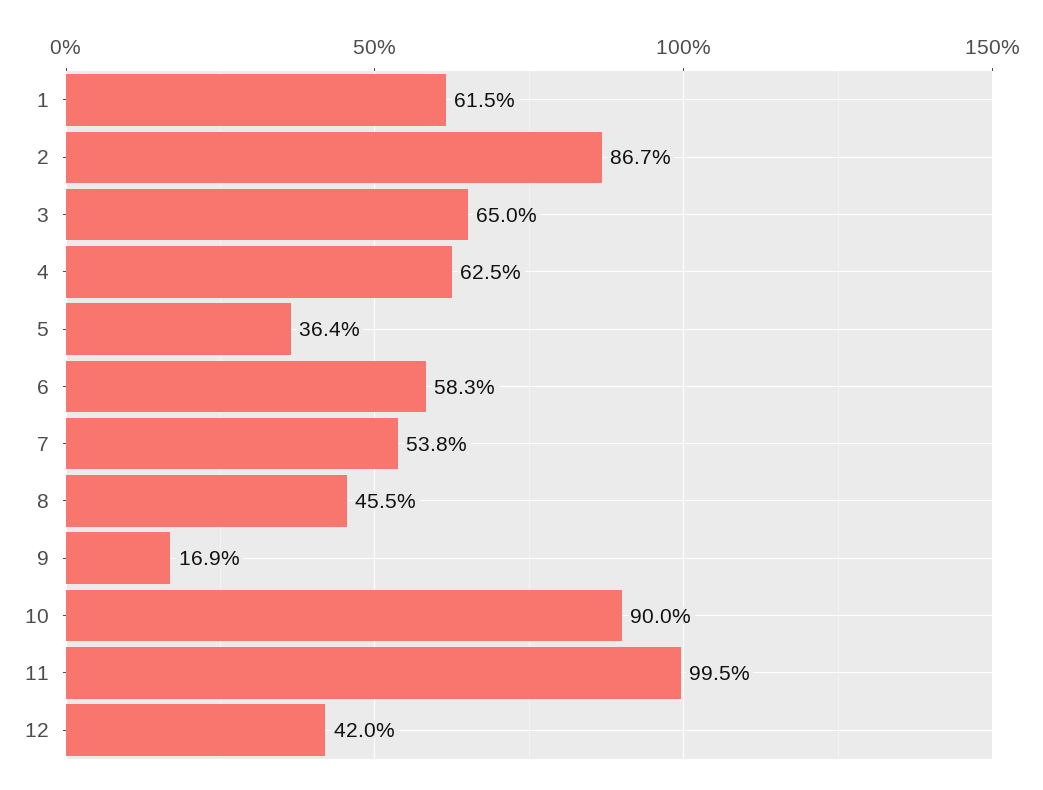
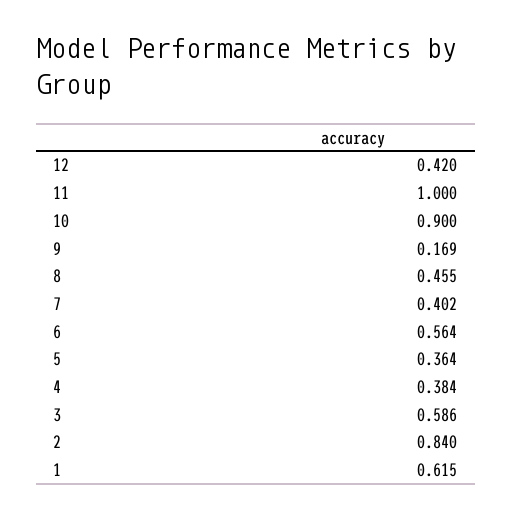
2: 0.867 -> 0.84
3: 0.65 -> 0.586
4: 0.625 -> 0.384
6: 0.583 -> 0.564
7: 0.538 -> 0.402
11: 0.995 -> 1

